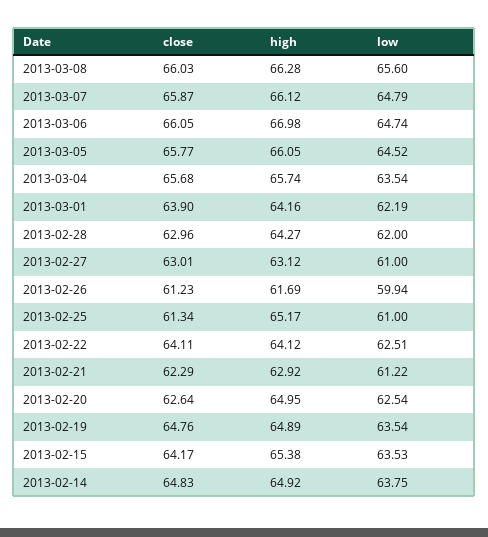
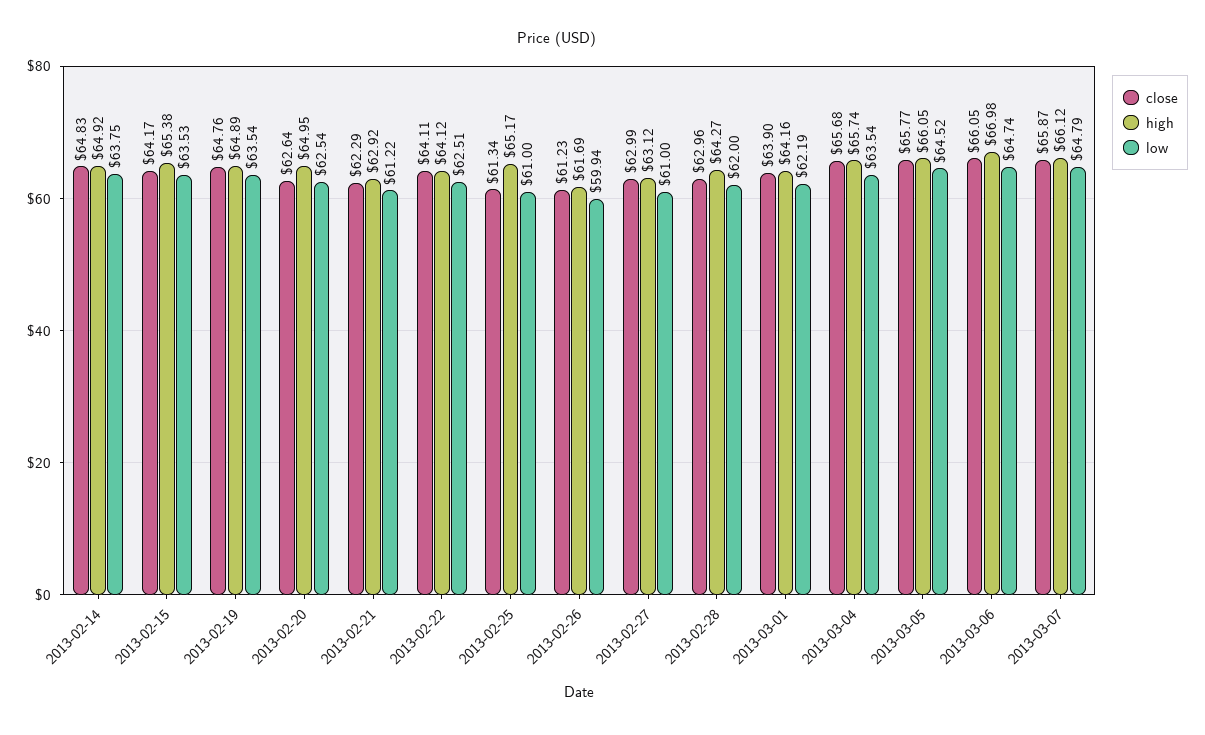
close, 2013-03-08: 66.03 -> none
high, 2013-03-08: 66.28 -> none
low, 2013-03-08: 65.6 -> none
close, 2013-02-27: 63.01 -> 62.99

